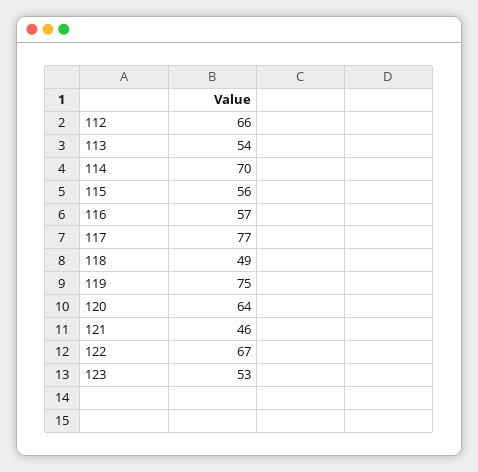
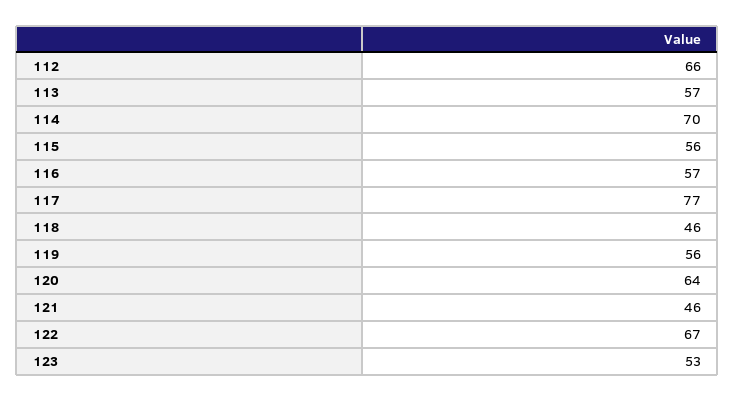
113: 54 -> 57
118: 49 -> 46
119: 75 -> 56

